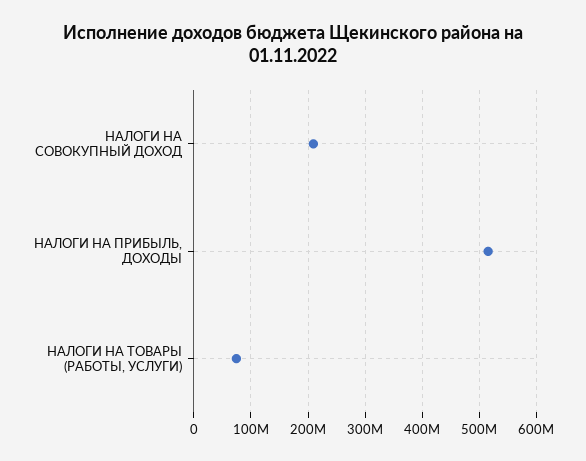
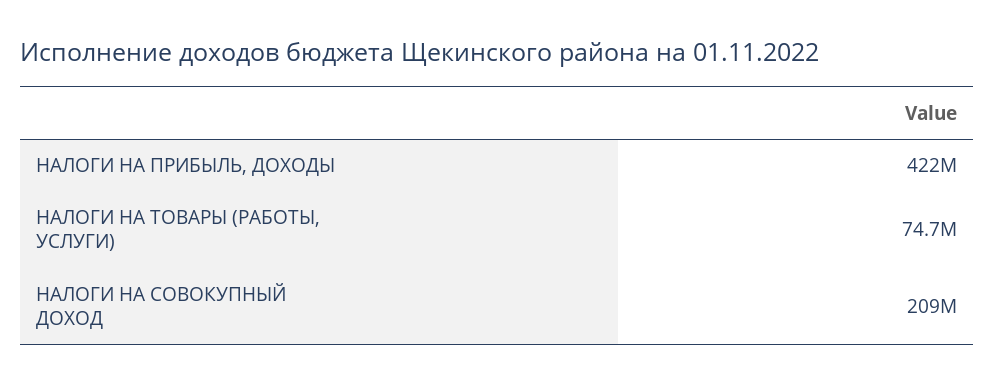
НАЛОГИ НА ПРИБЫЛЬ, ДОХОДЫ: 520000000 -> 422000000

